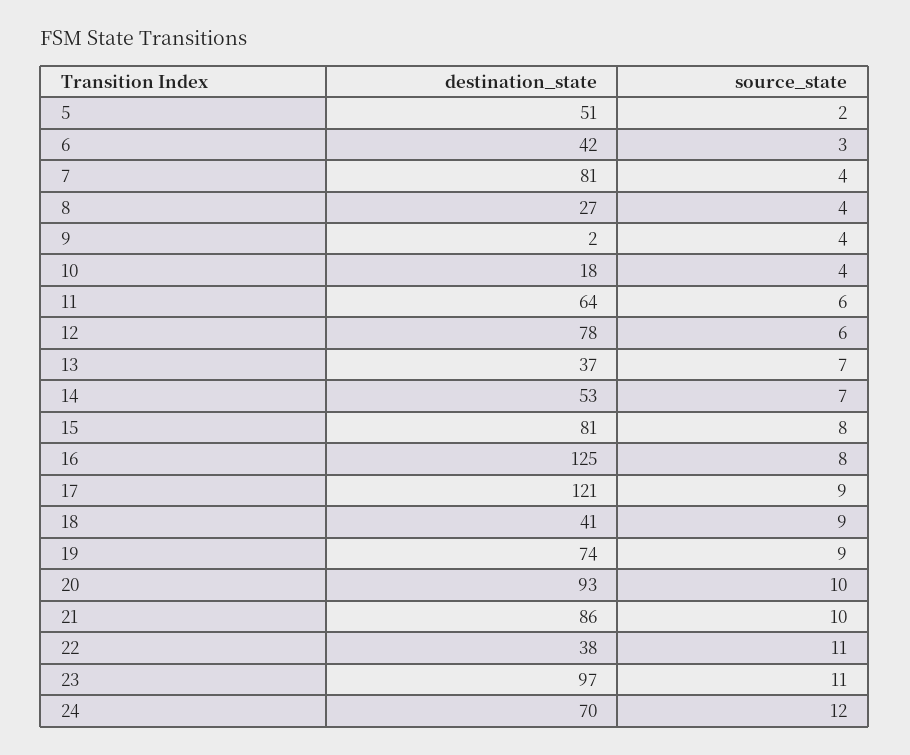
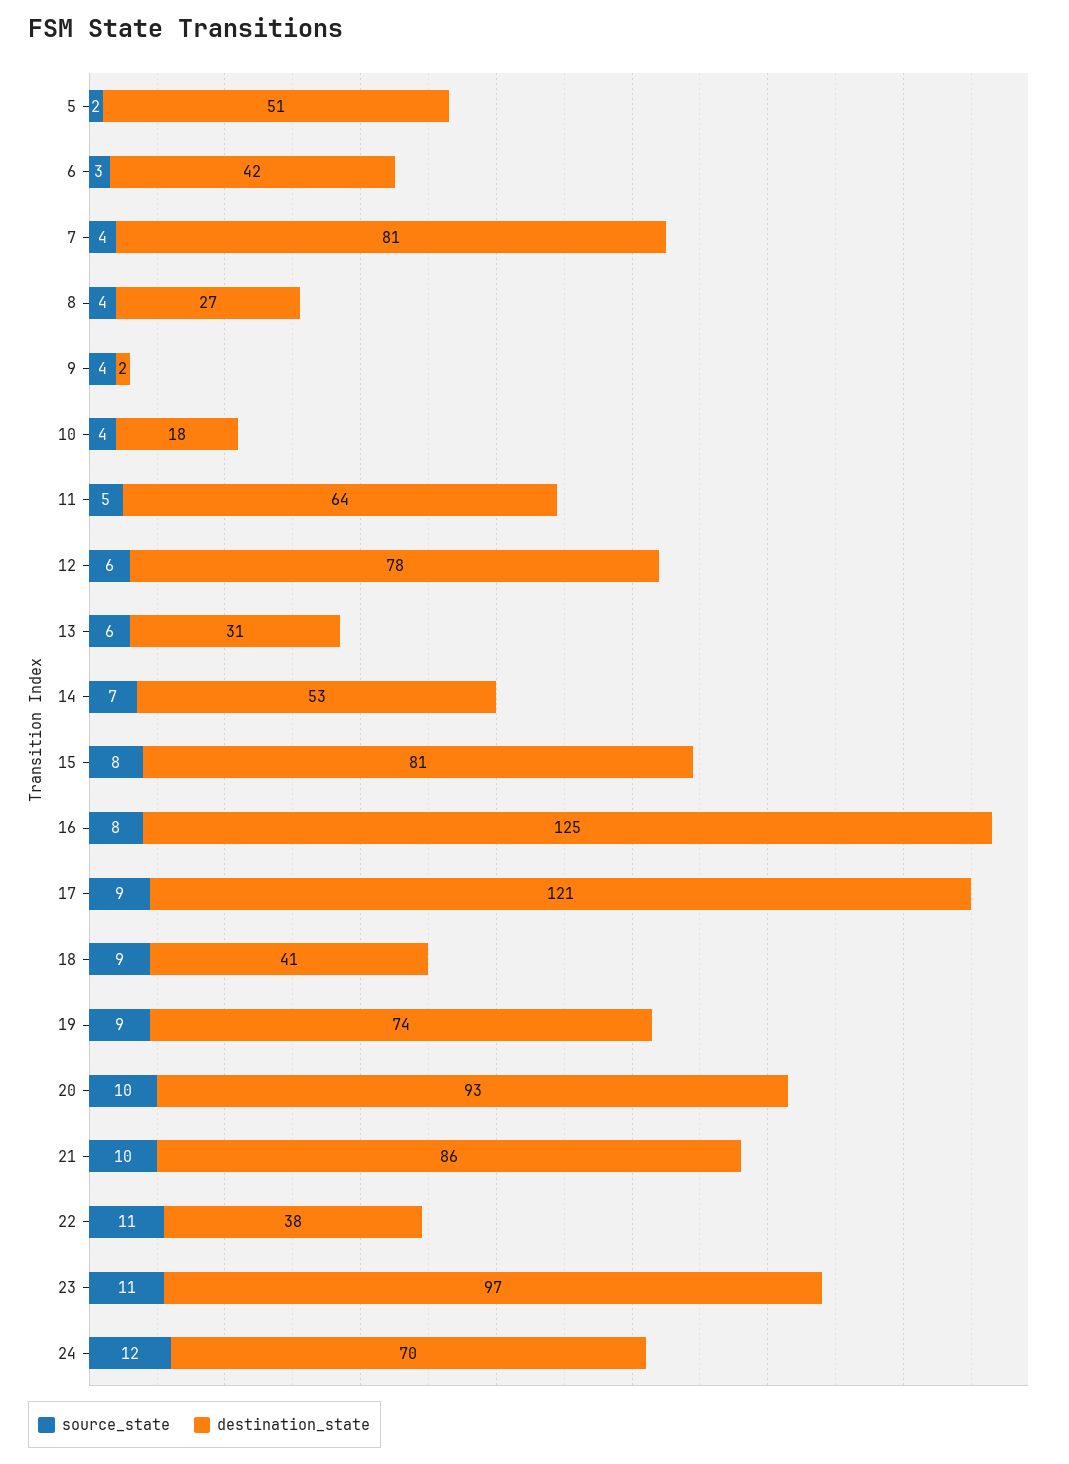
source_state, 11: 6 -> 5
destination_state, 13: 37 -> 31
source_state, 13: 7 -> 6

